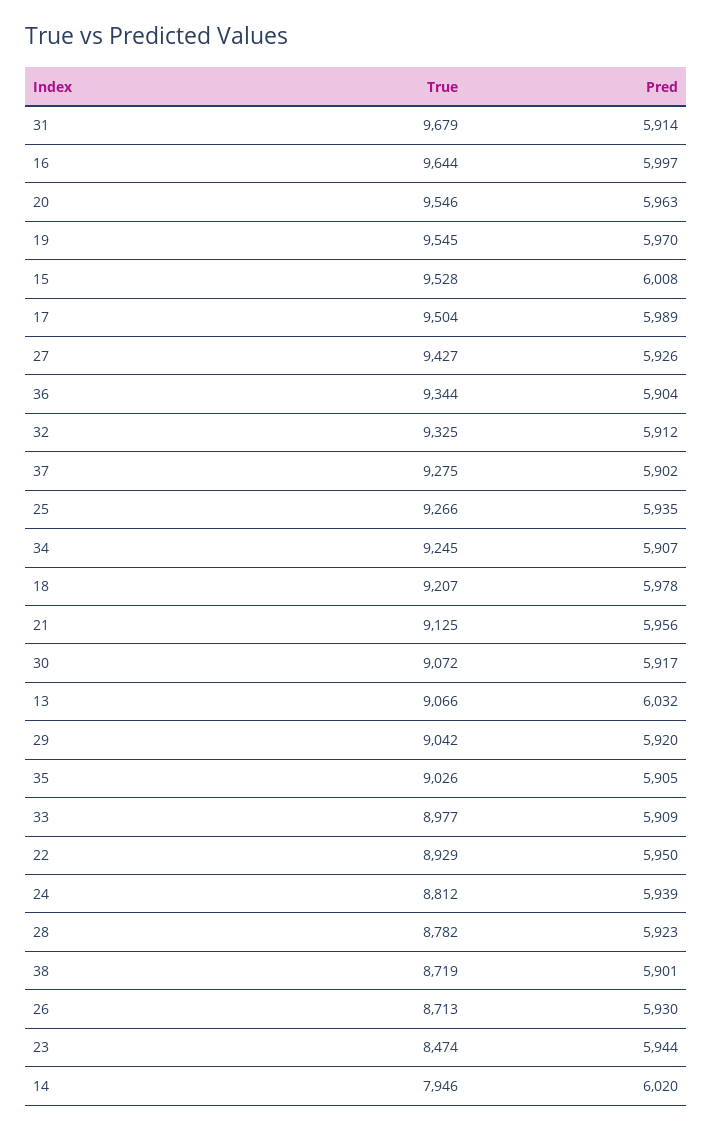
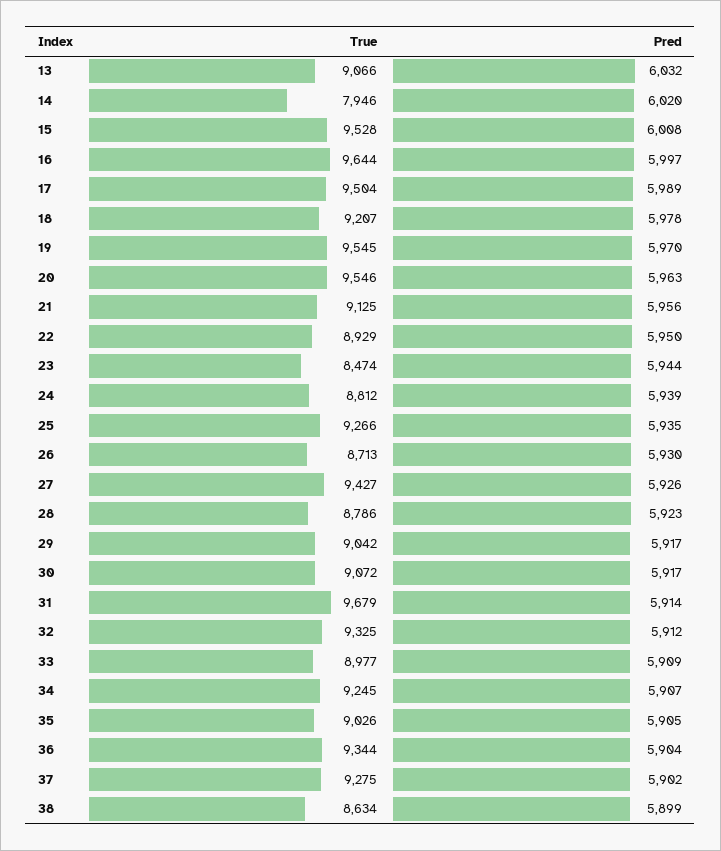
Pred, 29: 5920 -> 5917
True, 28: 8782 -> 8786
True, 38: 8719 -> 8634
Pred, 38: 5901 -> 5899

